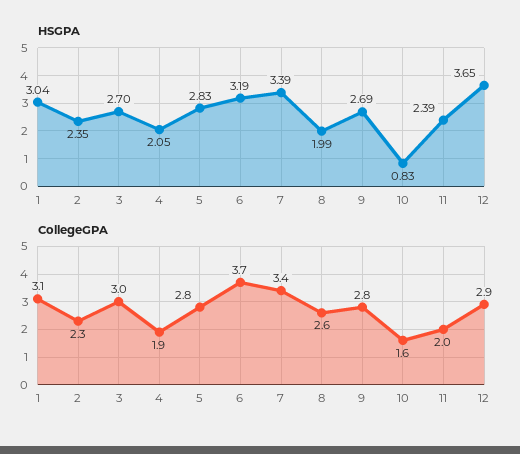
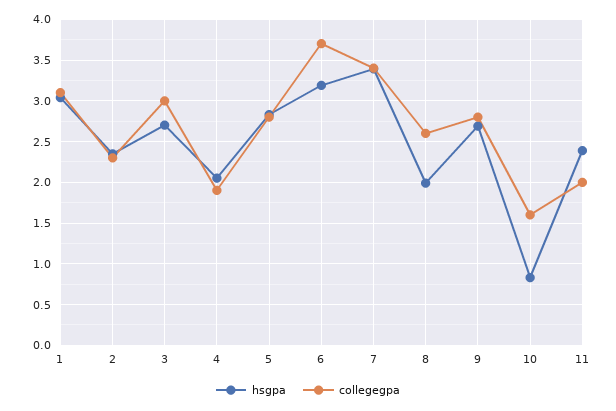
HSGPA, 12: 3.65 -> none
CollegeGPA, 12: 2.9 -> none

